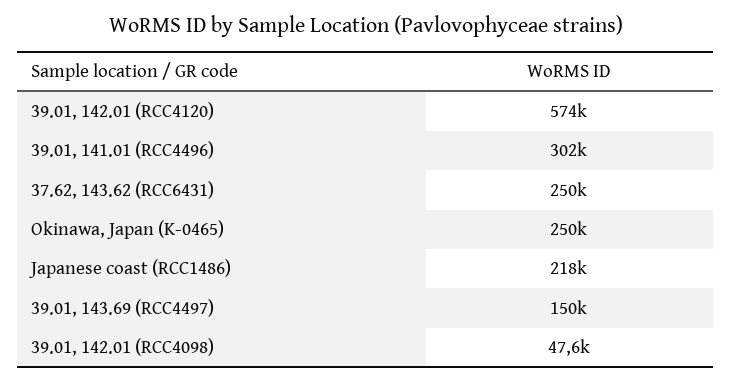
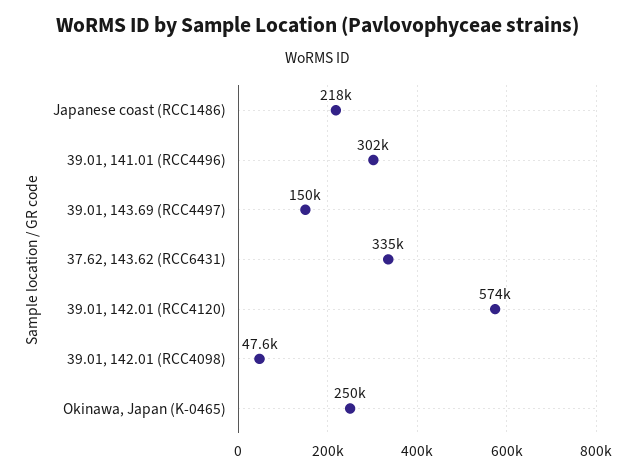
37.62, 143.62 (RCC6431): 250000 -> 335000

